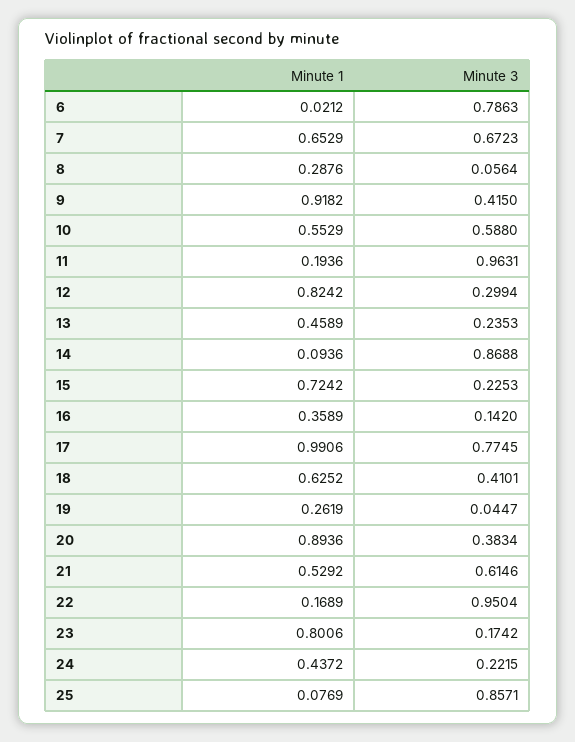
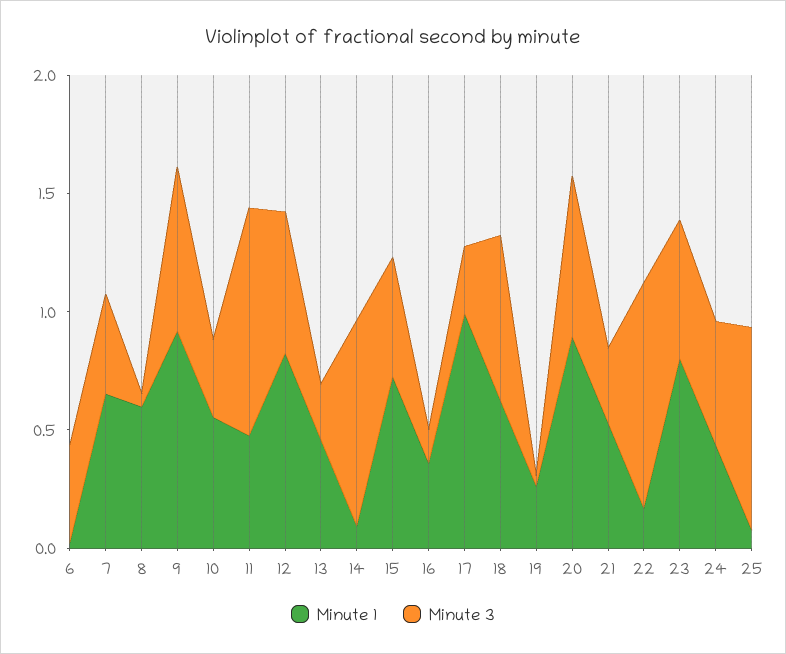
Minute 3, 6: 0.7863 -> 0.4
Minute 3, 7: 0.6723 -> 0.4
Minute 1, 8: 0.2876 -> 0.6
Minute 3, 9: 0.415 -> 0.7
Minute 3, 10: 0.588 -> 0.3
Minute 1, 11: 0.1936 -> 0.5
Minute 3, 12: 0.2994 -> 0.6
Minute 3, 15: 0.2253 -> 0.5
Minute 3, 17: 0.7745 -> 0.3
Minute 3, 18: 0.4101 -> 0.7
Minute 3, 20: 0.3834 -> 0.7
Minute 3, 21: 0.6146 -> 0.3
Minute 3, 23: 0.1742 -> 0.6
Minute 3, 24: 0.2215 -> 0.5

